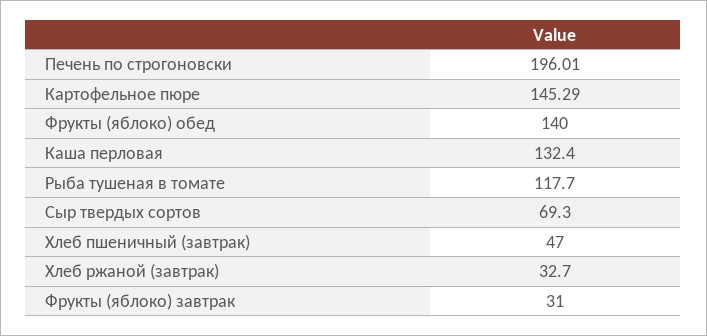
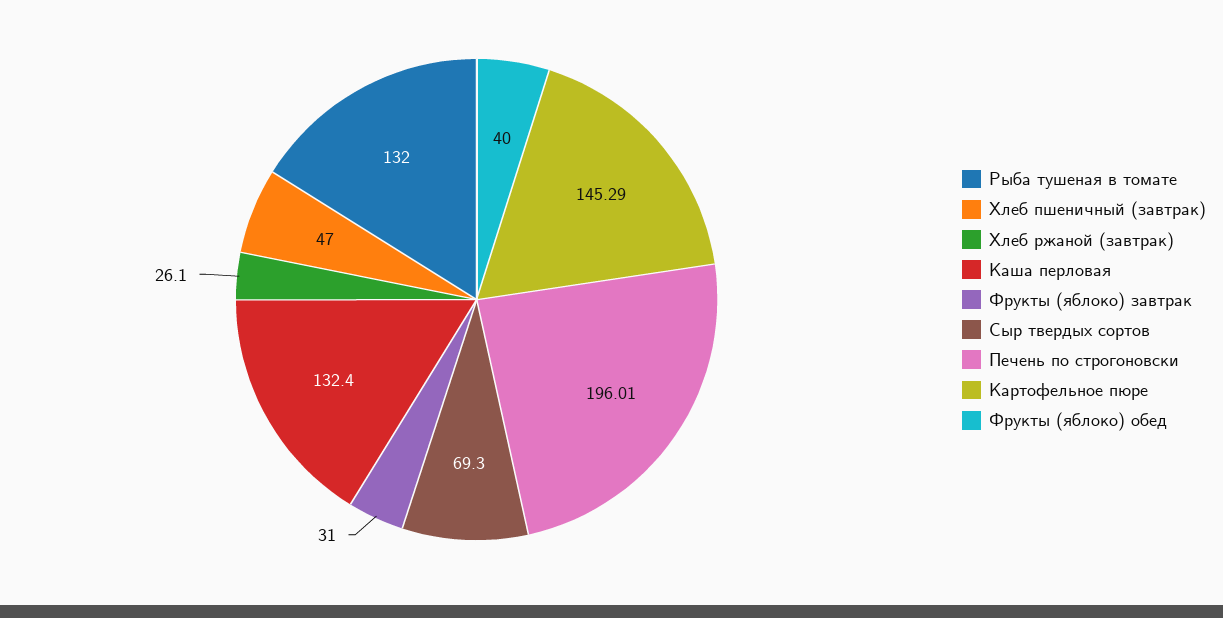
Фрукты (яблоко) обед: 140 -> 40
Рыба тушеная в томате: 117.7 -> 132
Хлеб ржаной (завтрак): 32.7 -> 26.1

